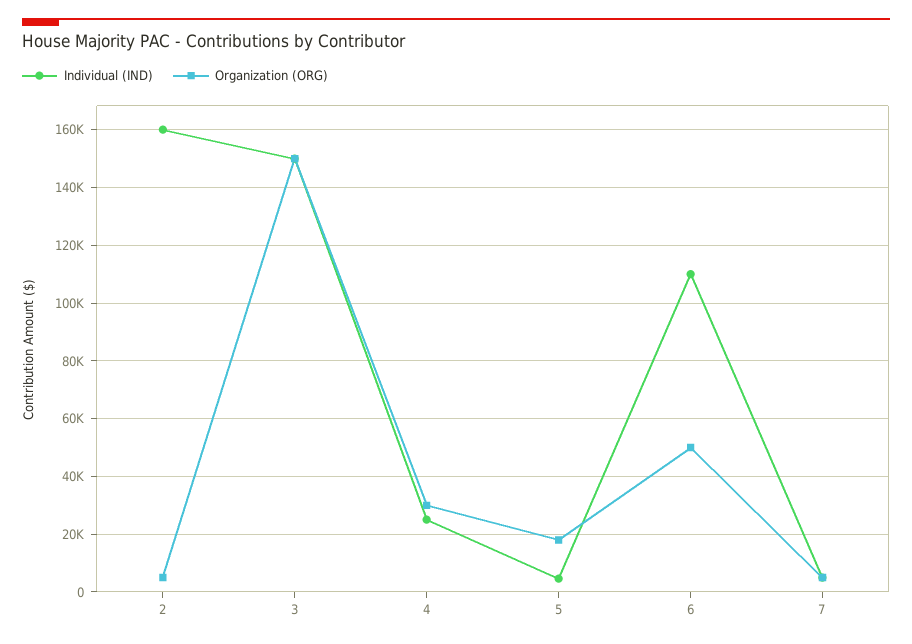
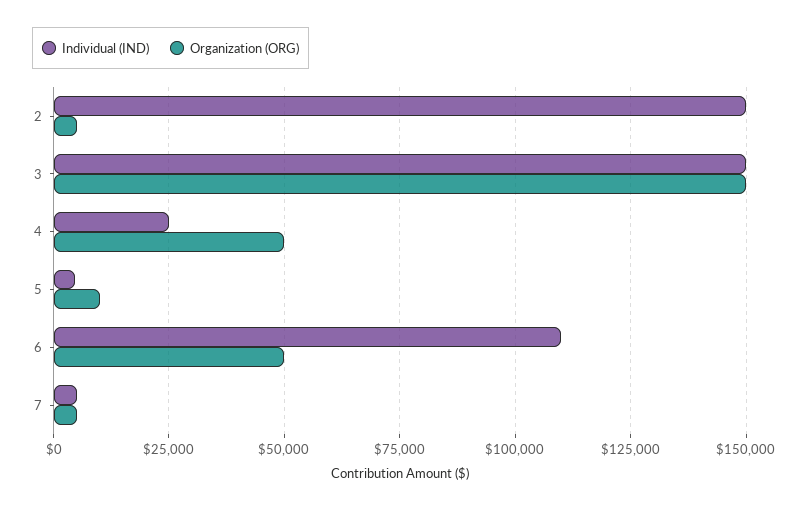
Individual (IND), 2: 160000 -> 150000
Organization (ORG), 4: 30000 -> 50000
Organization (ORG), 5: 17500 -> 10000

